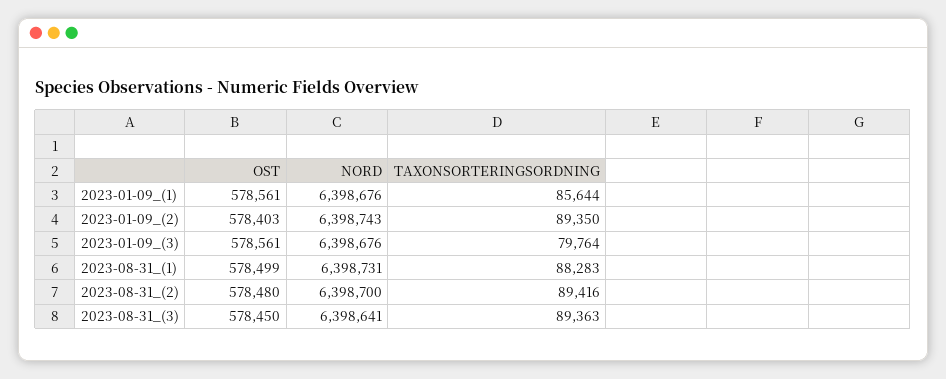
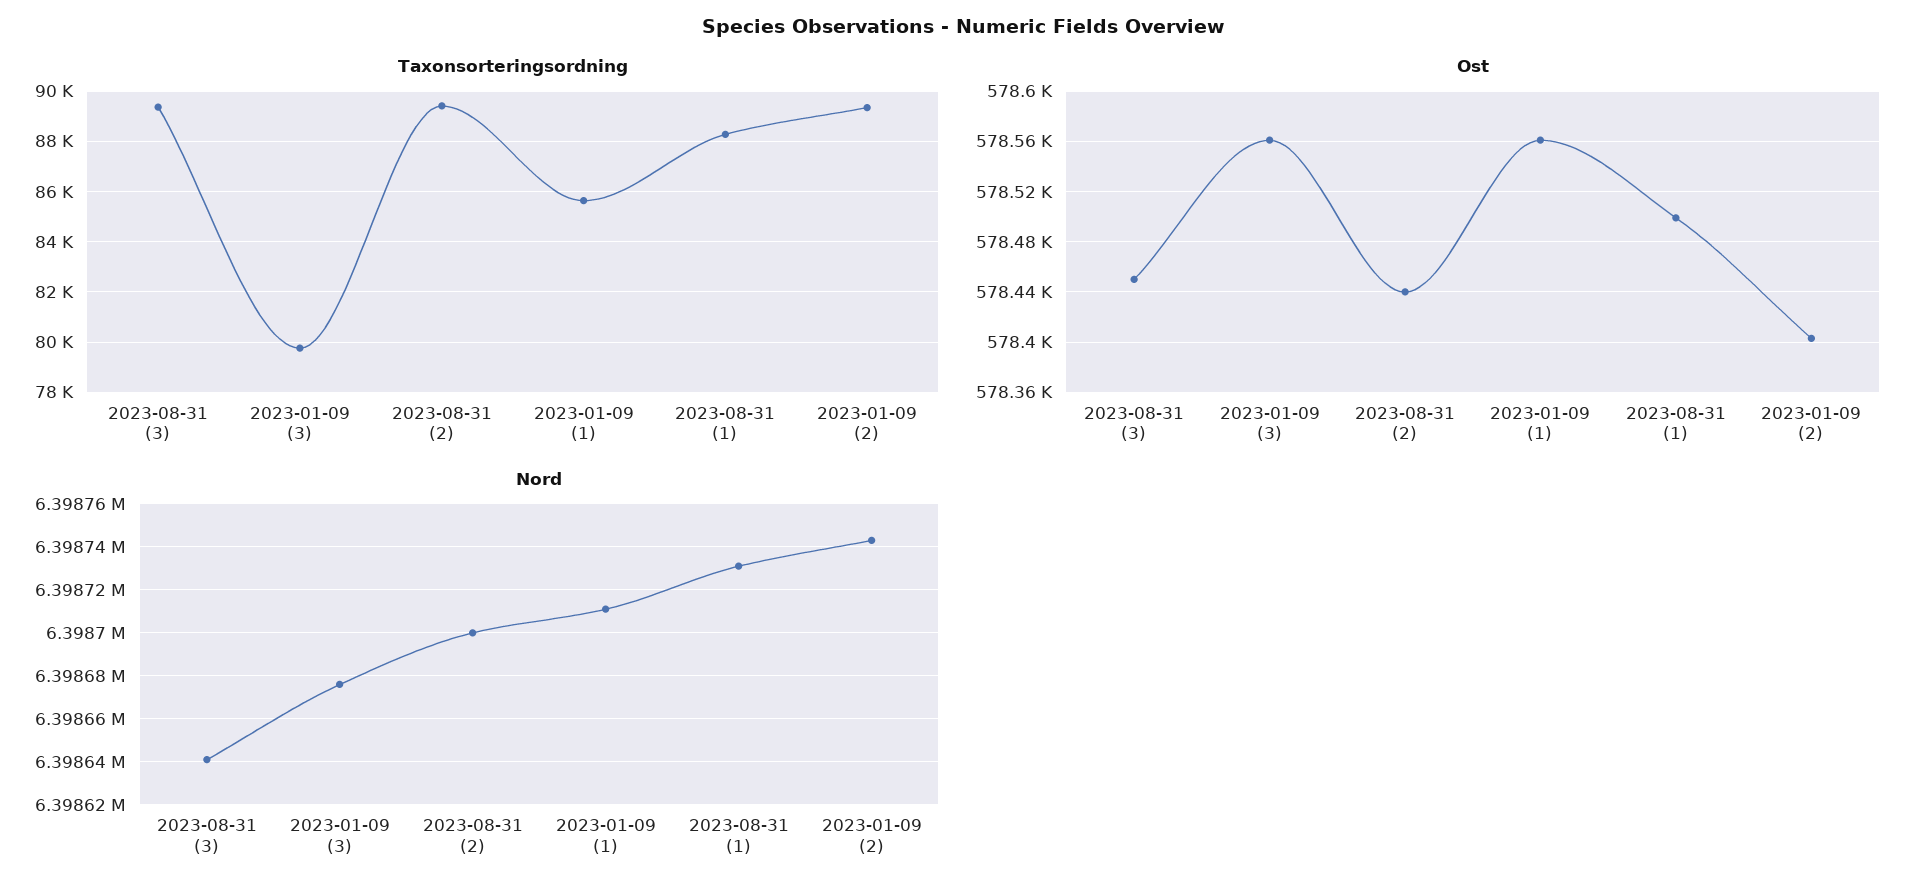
NORD, 2023-01-09_(1): 6398676 -> 6398710
OST, 2023-08-31_(2): 578480 -> 578440

